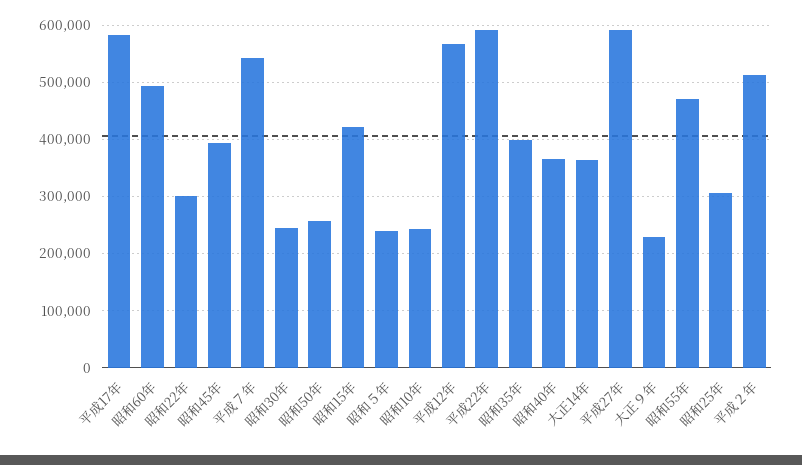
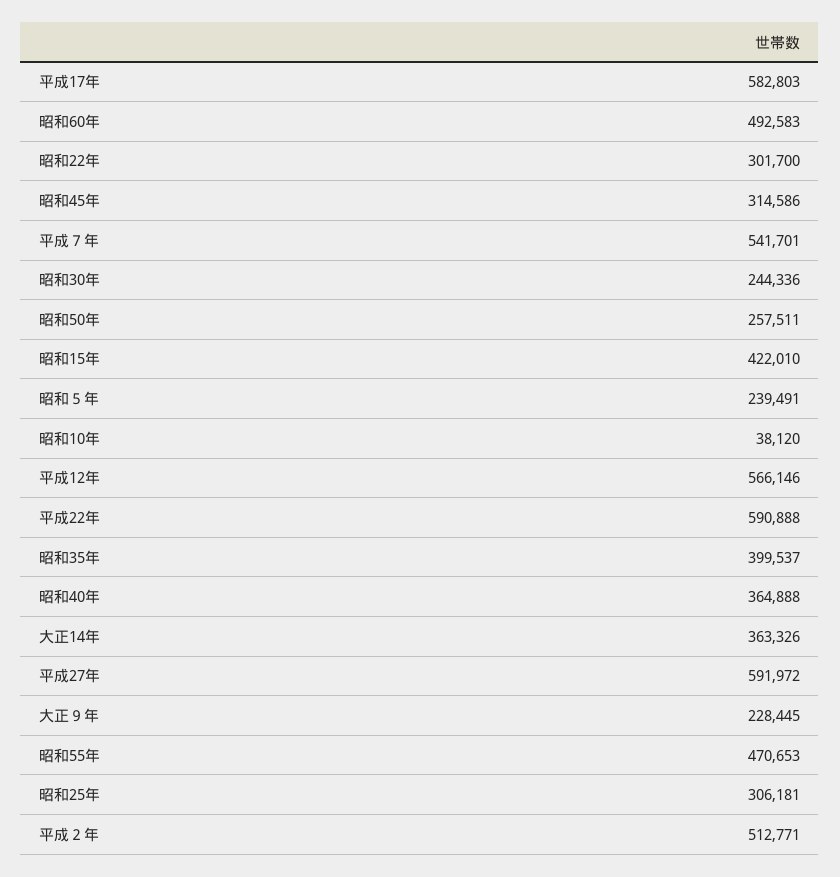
昭和45年: 400000 -> 314586
昭和10年: 240000 -> 38120

